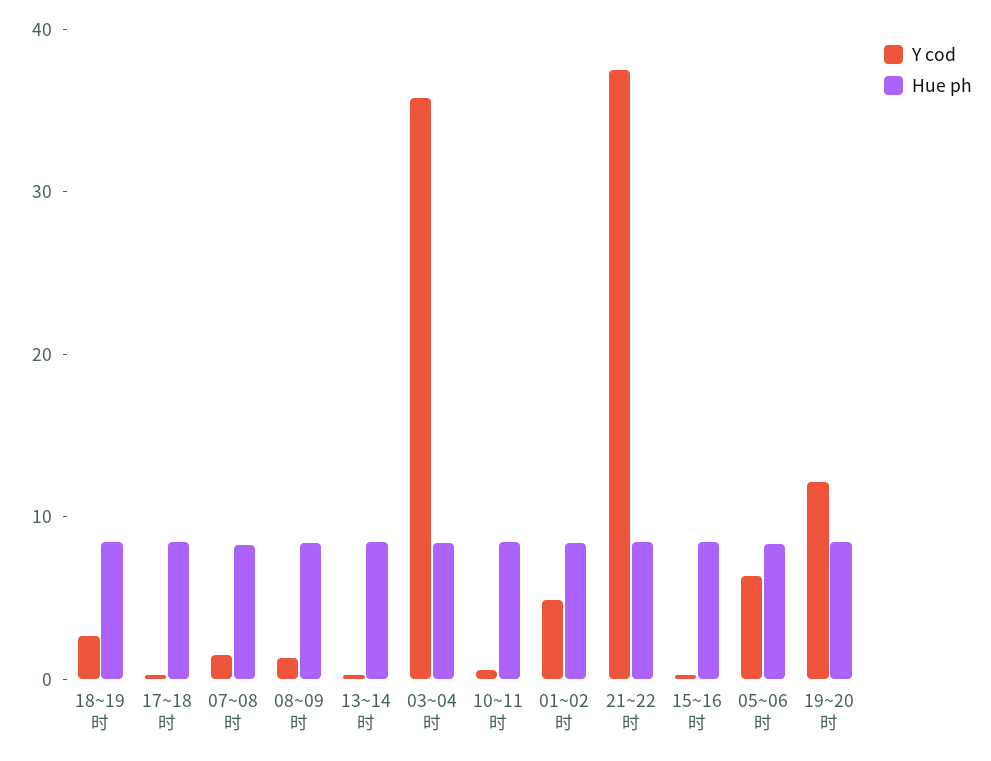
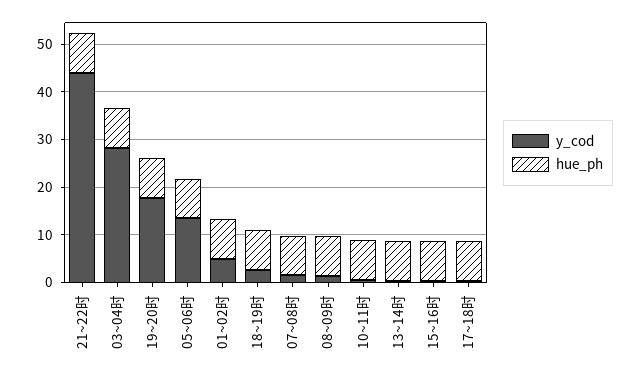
Y cod, 03~04时: 36 -> 28
Y cod, 21~22时: 38 -> 44
Y cod, 05~06时: 6 -> 14
Y cod, 19~20时: 12 -> 18

